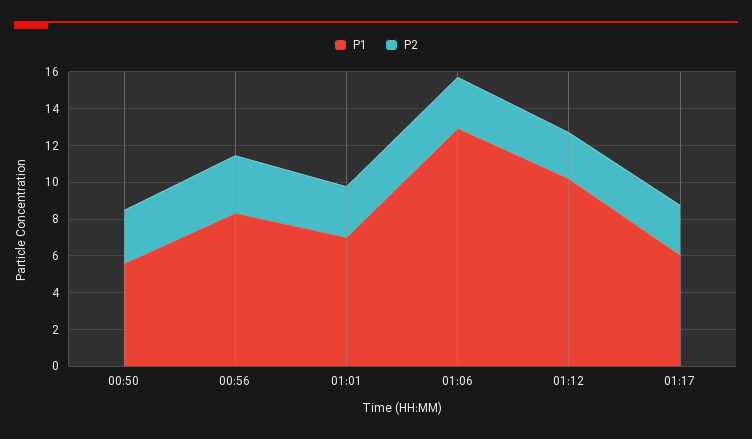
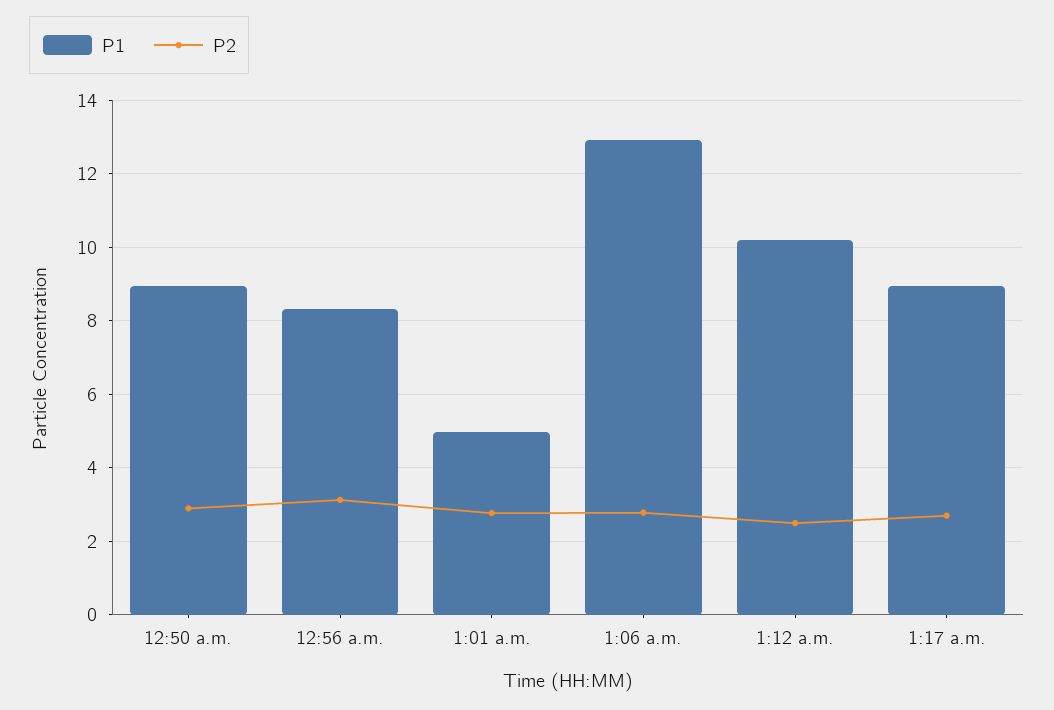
P1, 00:50: 5.5 -> 9
P1, 01:01: 7 -> 5
P1, 01:17: 6 -> 9

